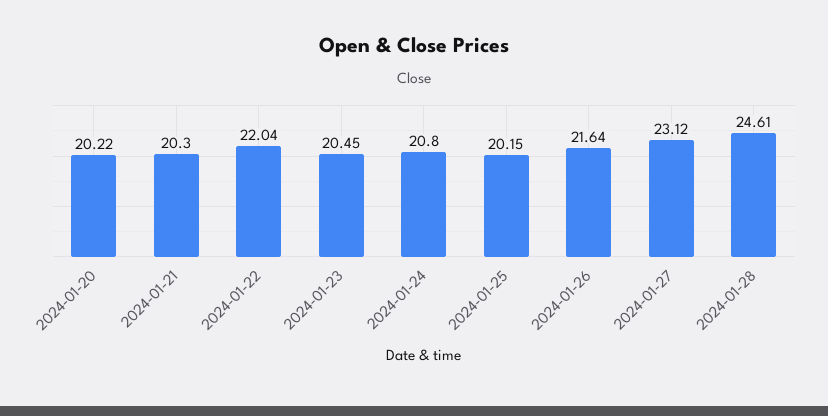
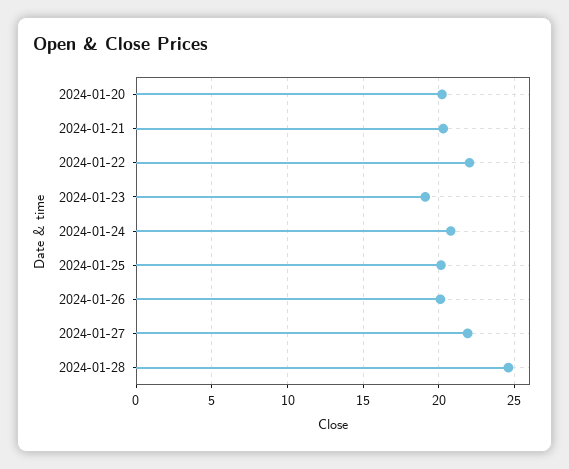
2024-01-23: 20.45 -> 19
2024-01-26: 21.64 -> 20
2024-01-27: 23.12 -> 22

